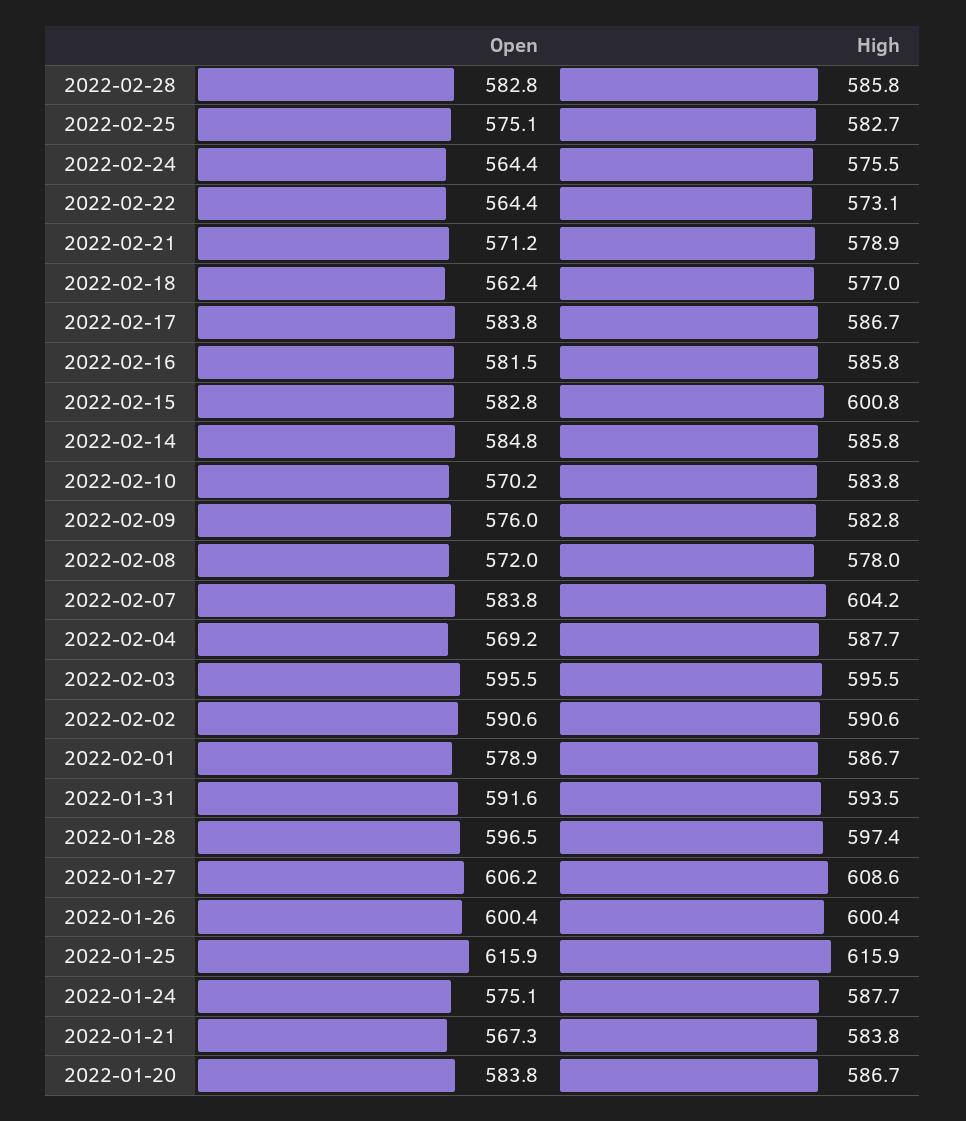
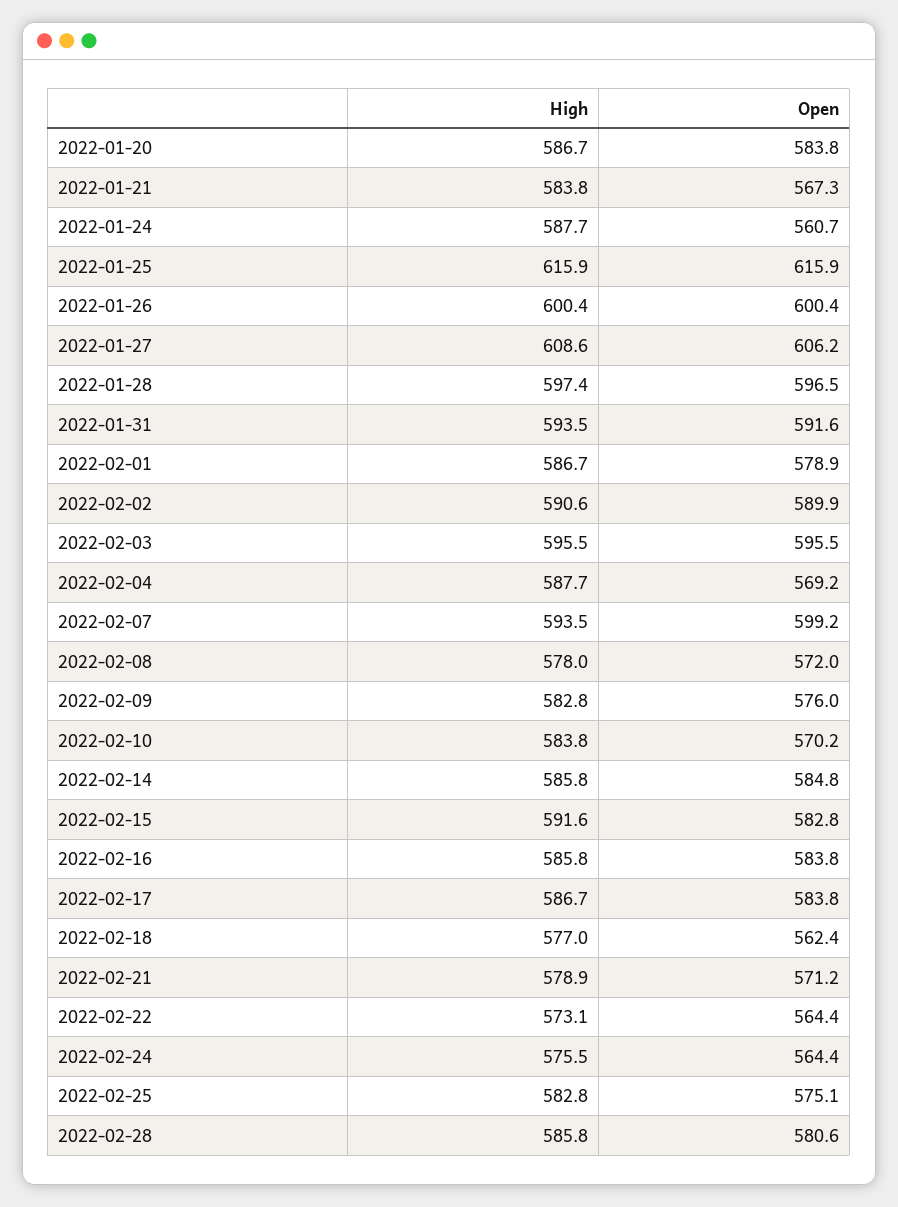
Open, 2022-02-28: 582.8 -> 580.6
High, 2022-02-25: 582.7 -> 582.8
Open, 2022-02-16: 581.5 -> 583.8
High, 2022-02-15: 600.8 -> 591.6
Open, 2022-02-07: 583.8 -> 599.2
High, 2022-02-07: 604.2 -> 593.5
Open, 2022-02-02: 590.6 -> 589.9
Open, 2022-01-24: 575.1 -> 560.7

